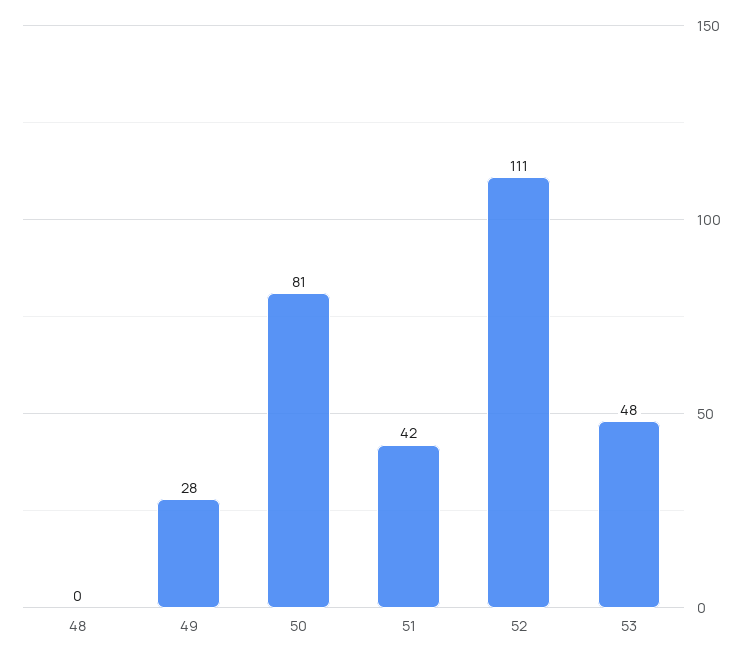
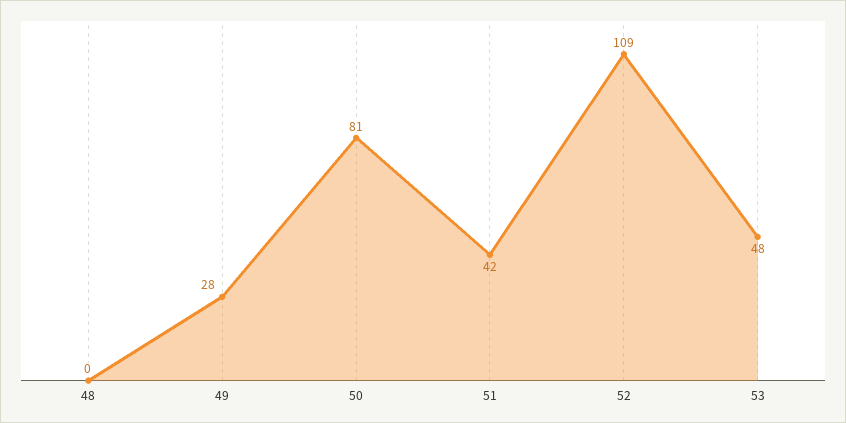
52: 111 -> 109

